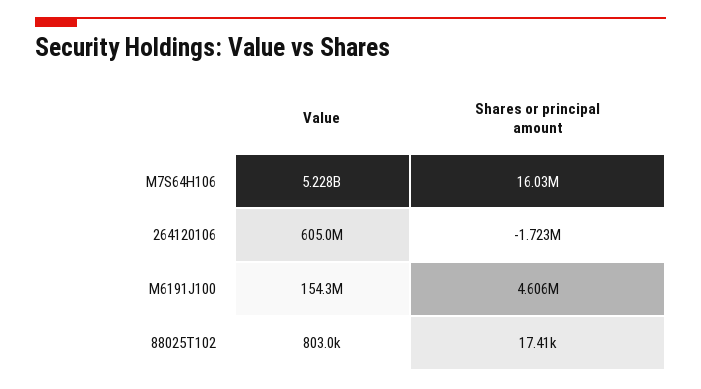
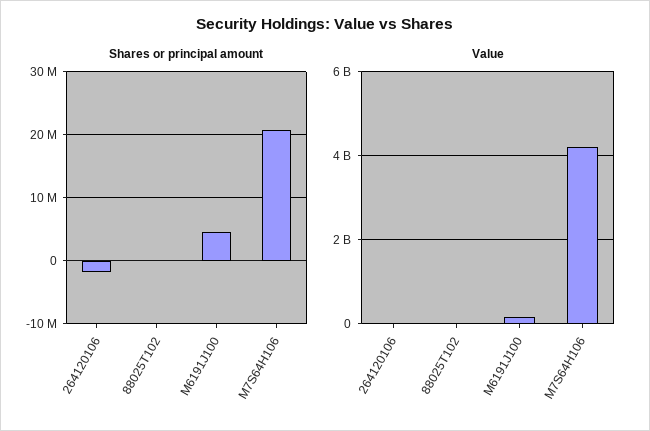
Value, M7S64H106: 5228000000 -> 4200000000
Shares or principal amount, M7S64H106: 16030000 -> 21000000
Value, 264120106: 605000000 -> 0

